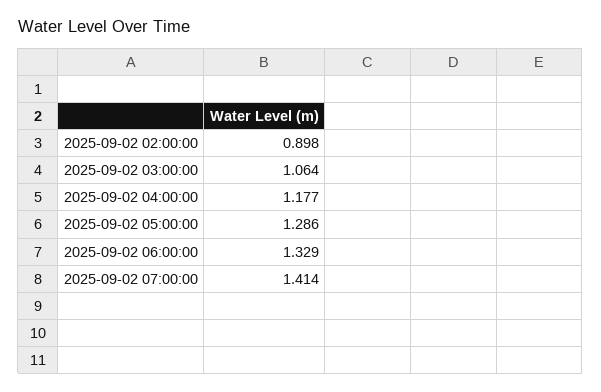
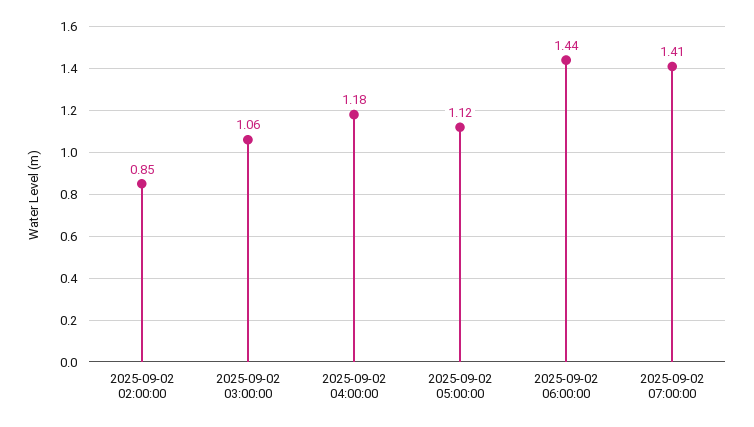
2025-09-02 02:00:00: 0.898 -> 0.85
2025-09-02 05:00:00: 1.286 -> 1.12
2025-09-02 06:00:00: 1.329 -> 1.44

